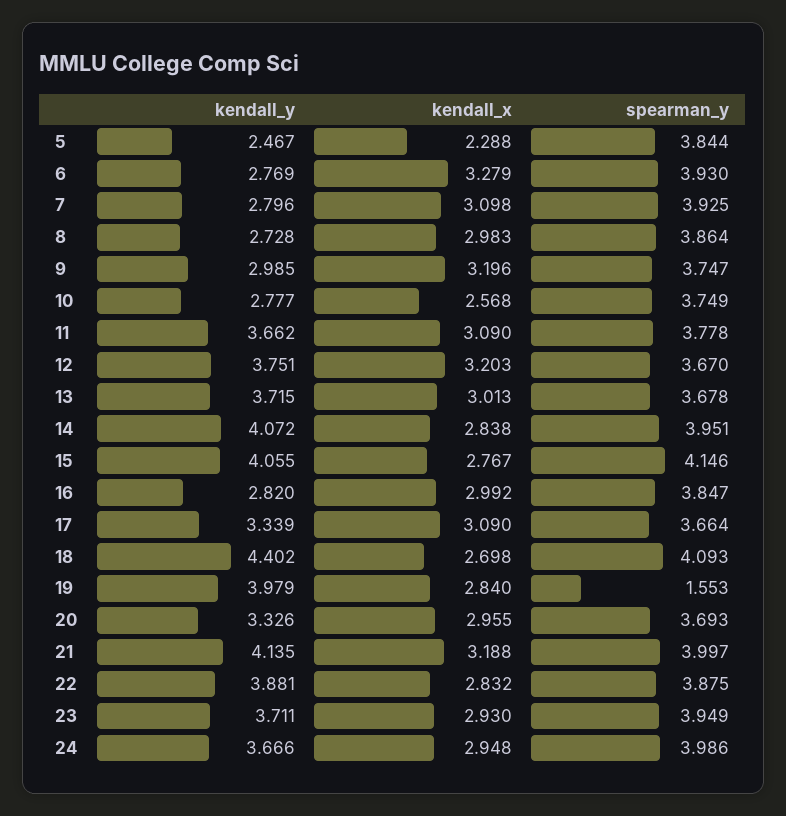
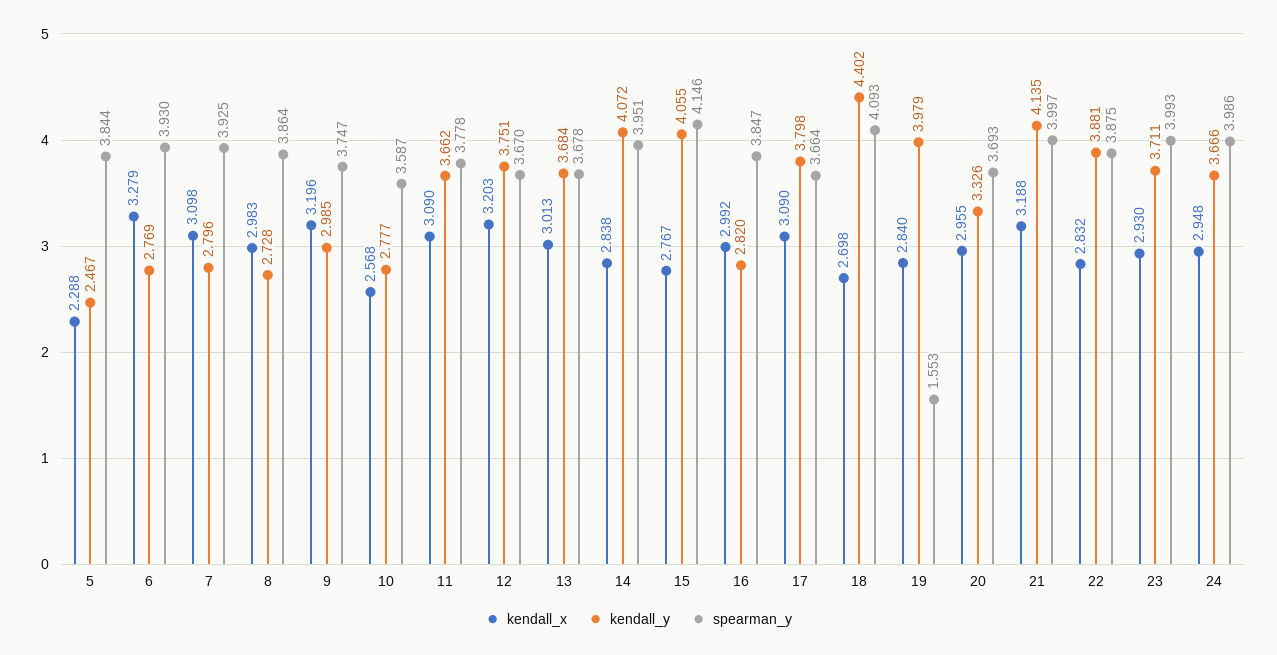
spearman_y, 10: 3.749 -> 3.587
kendall_y, 13: 3.715 -> 3.684
kendall_y, 17: 3.339 -> 3.798
spearman_y, 23: 3.949 -> 3.993

